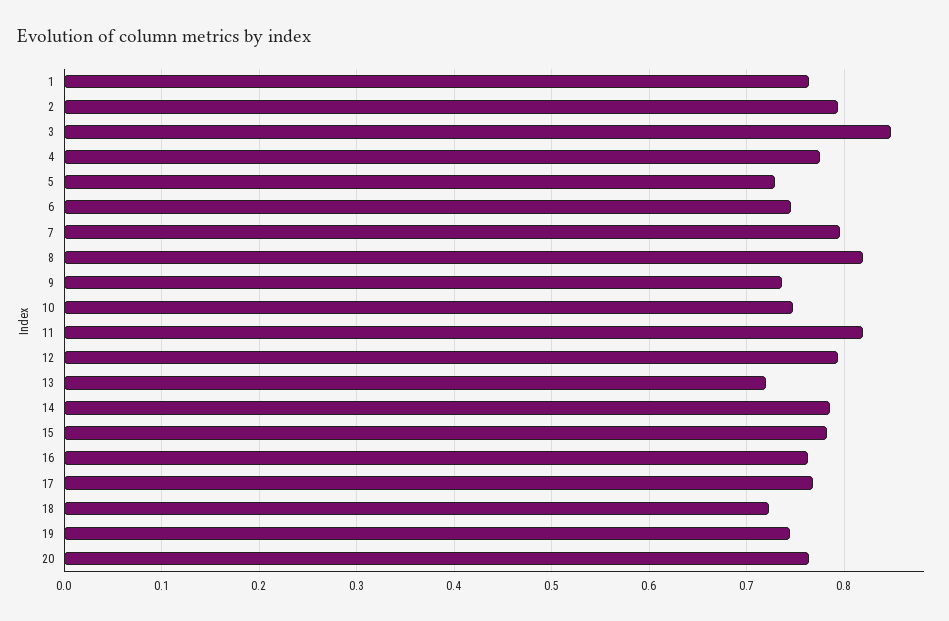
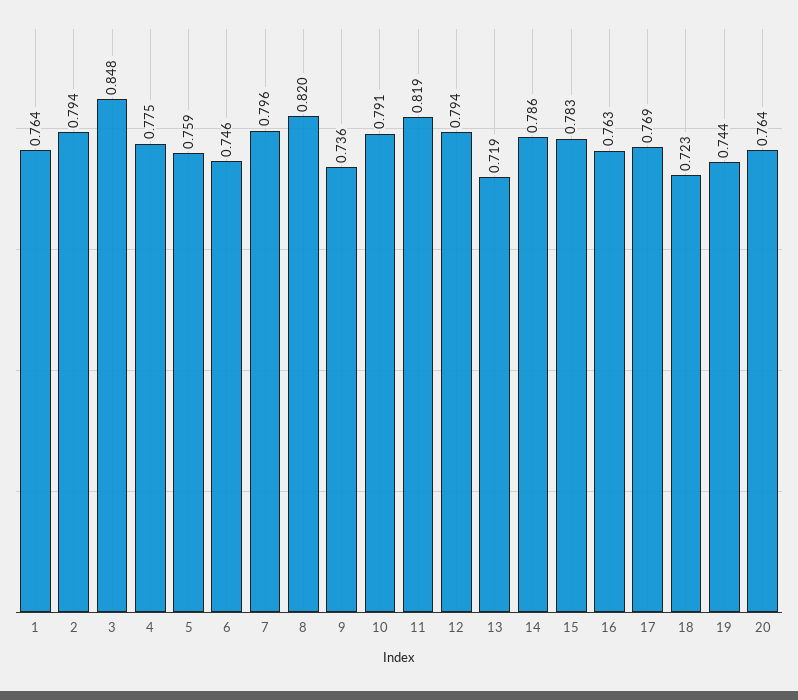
5: 0.73 -> 0.759
10: 0.75 -> 0.791

